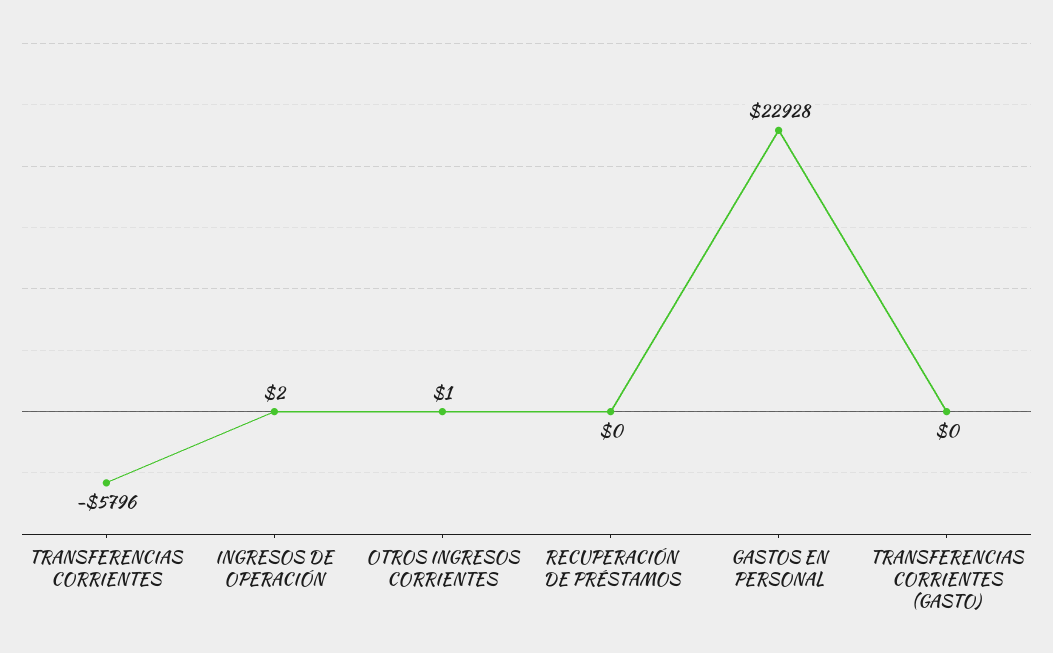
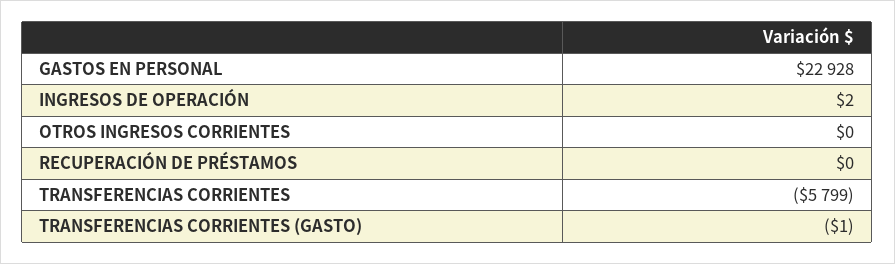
TRANSFERENCIAS CORRIENTES: -5796 -> -5799
OTROS INGRESOS CORRIENTES: 1 -> 0
TRANSFERENCIAS CORRIENTES (GASTO): 0 -> -1

